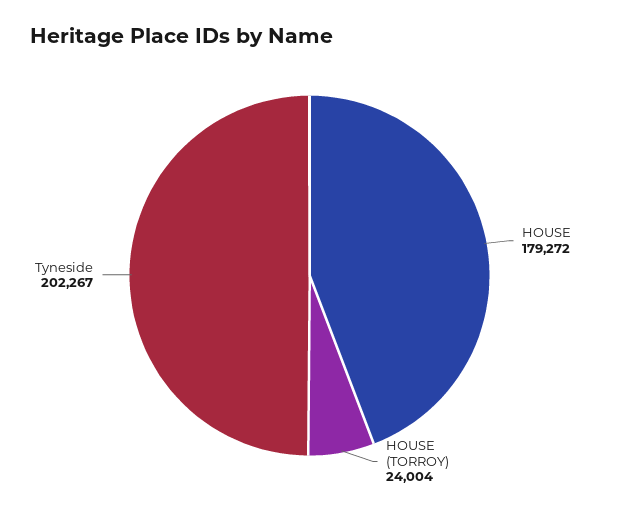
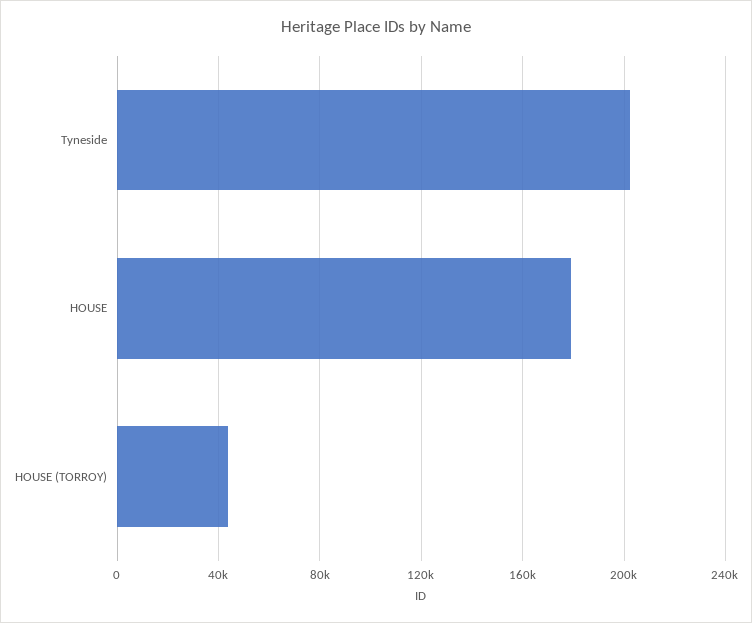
HOUSE (TORROY): 24004 -> 45000

